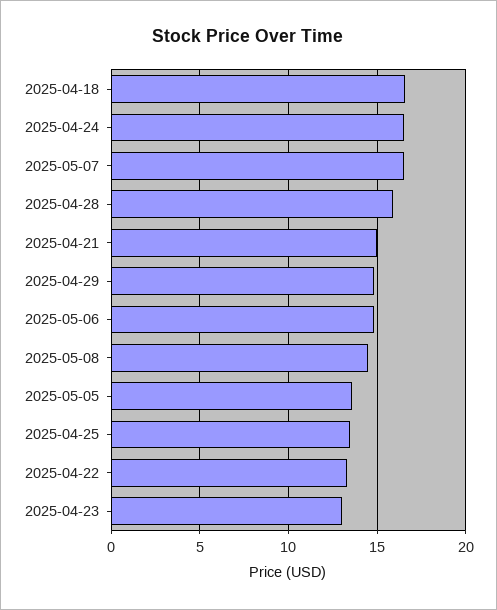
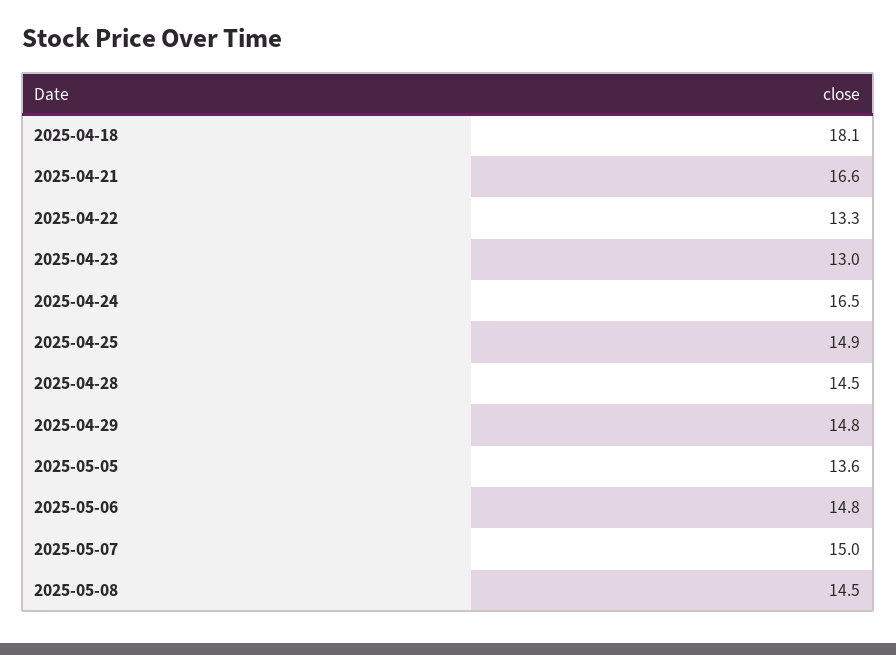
2025-04-18: 16.5 -> 18.1
2025-05-07: 16.5 -> 15
2025-04-28: 16 -> 14.5
2025-04-21: 15 -> 16.6
2025-04-25: 13.5 -> 14.9

